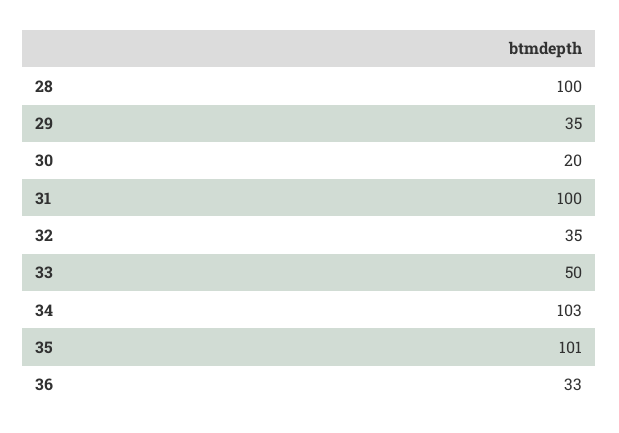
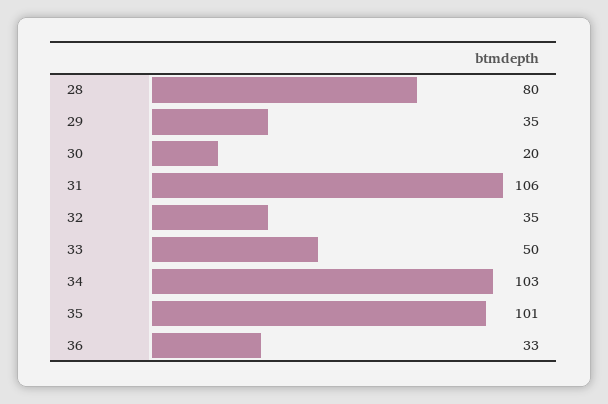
28: 100 -> 80
31: 100 -> 106

